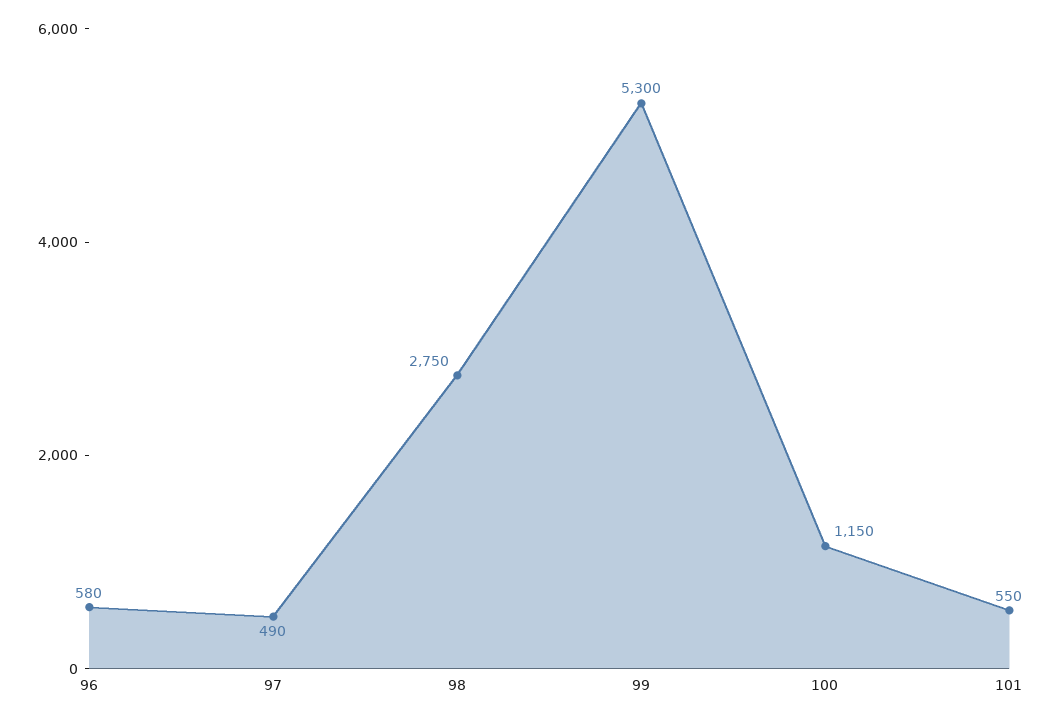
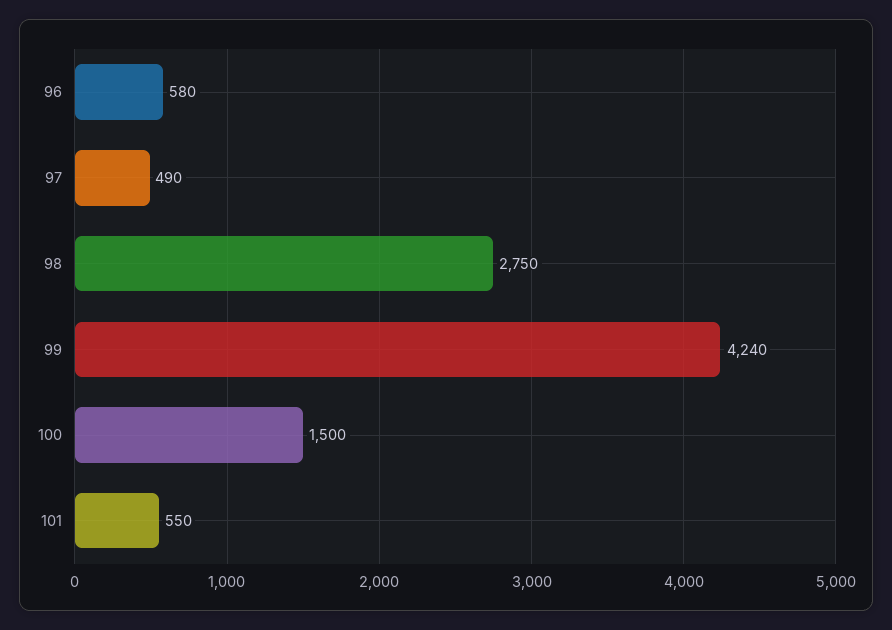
99: 5300 -> 4240
100: 1150 -> 1500

